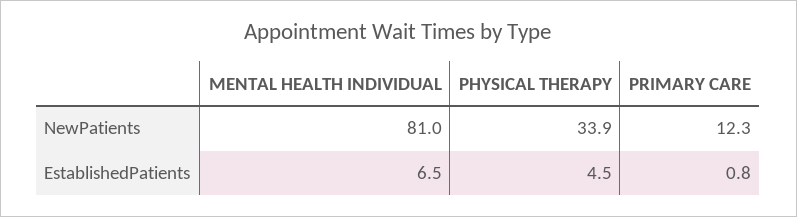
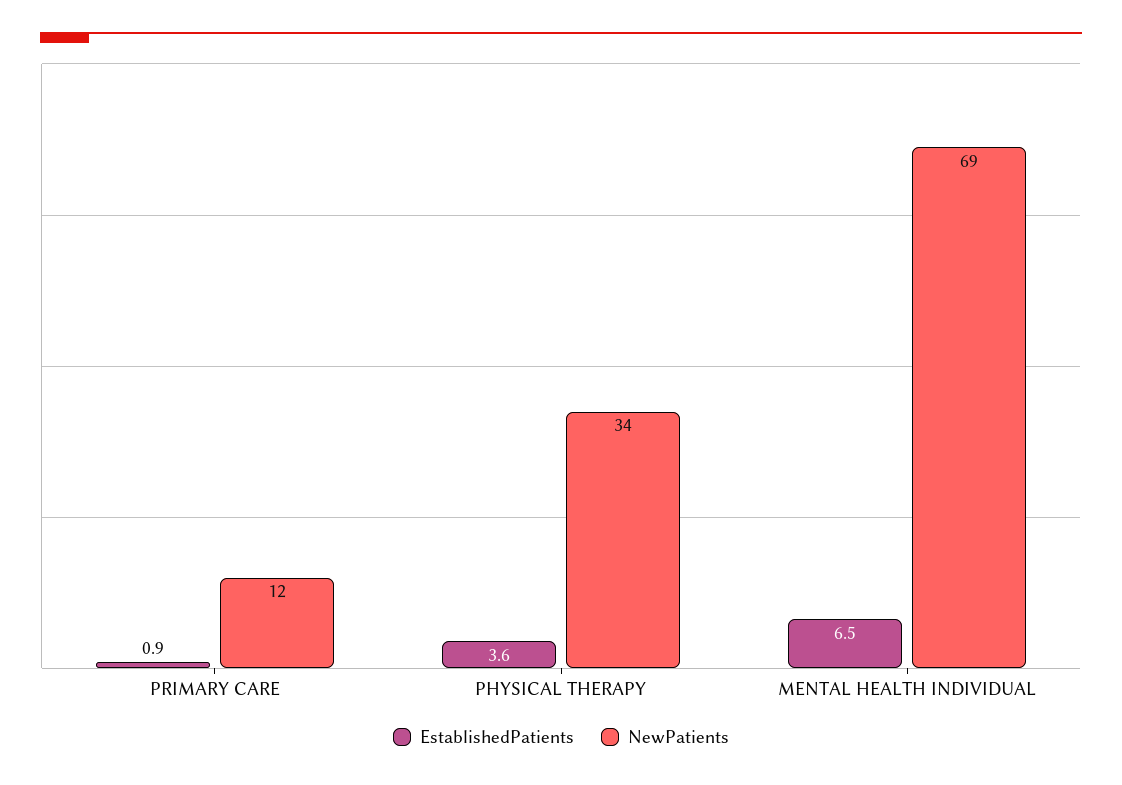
NewPatients, MENTAL HEALTH INDIVIDUAL: 81 -> 69
EstablishedPatients, PHYSICAL THERAPY: 4.5 -> 3.6
EstablishedPatients, PRIMARY CARE: 0.8 -> 0.9

